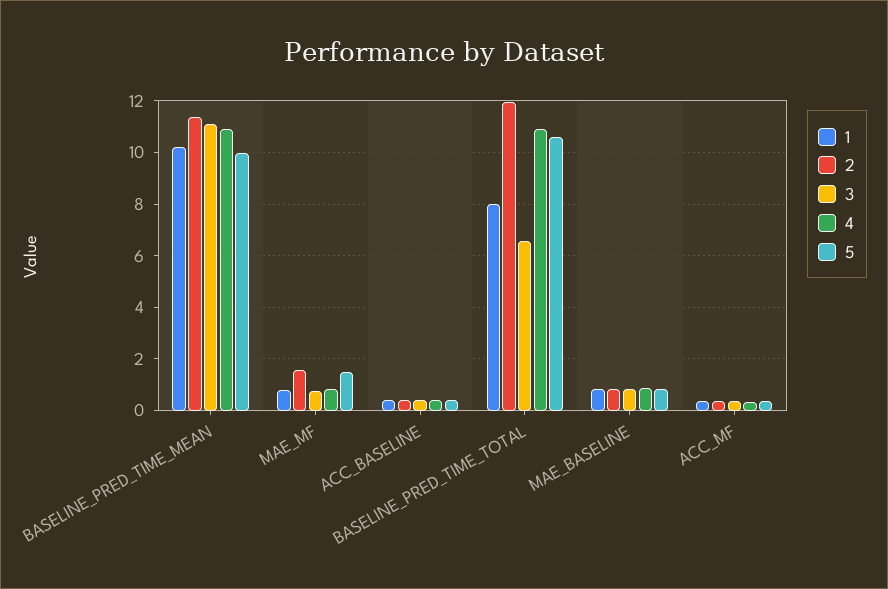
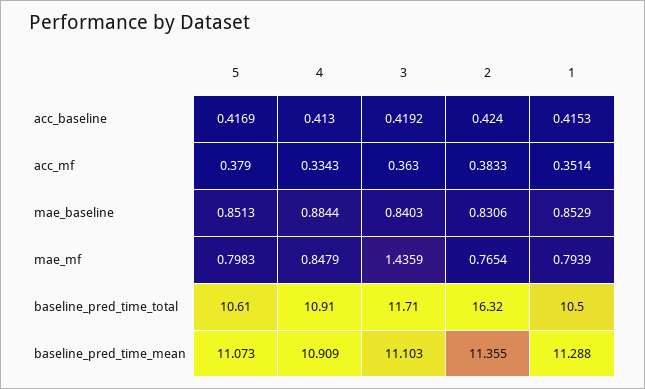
1, BASELINE_PRED_TIME_MEAN: 10.25 -> 11.288
5, BASELINE_PRED_TIME_MEAN: 10 -> 11.073
2, MAE_MF: 1.5 -> 0.7654
3, MAE_MF: 0.75 -> 1.4359
5, MAE_MF: 1.5 -> 0.7983
1, BASELINE_PRED_TIME_TOTAL: 8 -> 10.5
2, BASELINE_PRED_TIME_TOTAL: 12 -> 16.32
3, BASELINE_PRED_TIME_TOTAL: 6.5 -> 11.71

